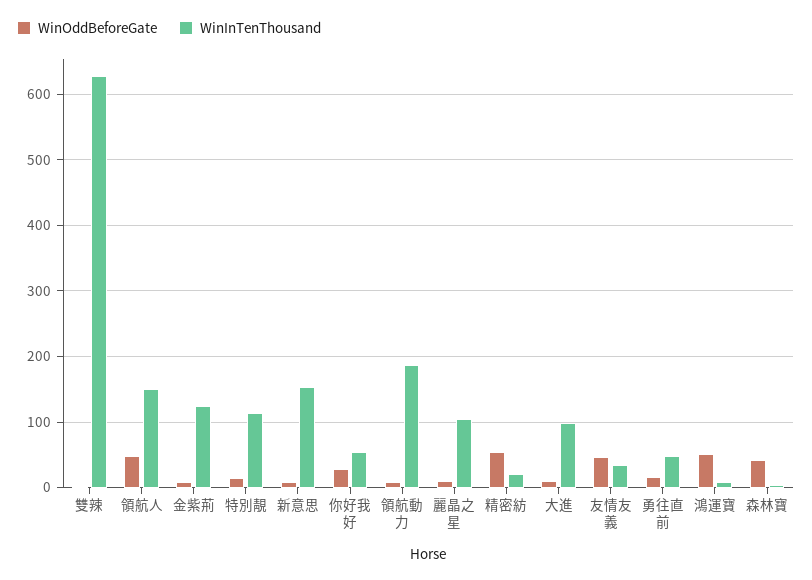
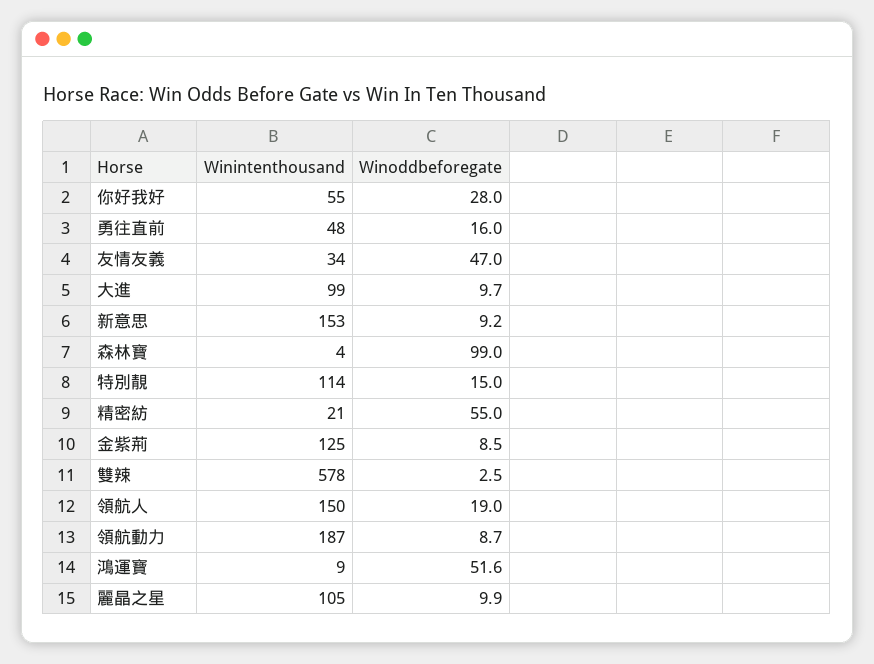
WinInTenThousand, 雙辣: 630 -> 578
WinOddBeforeGate, 領航人: 50 -> 19
WinOddBeforeGate, 森林寶: 40 -> 99

